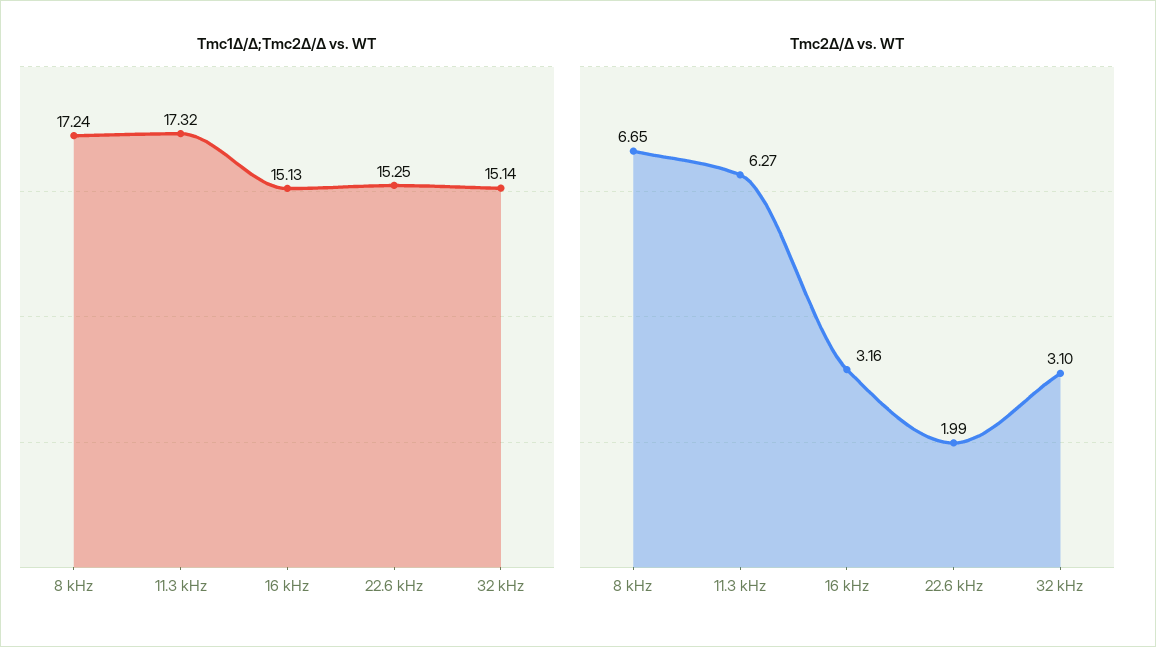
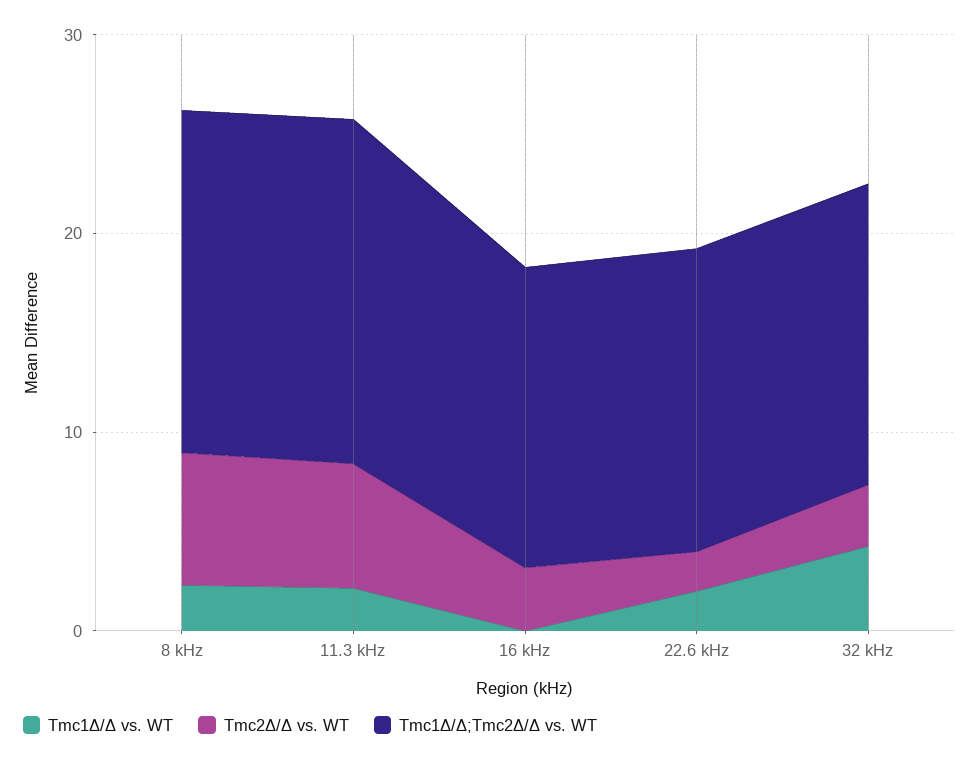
Tmc1Δ/Δ vs. WT, 8 kHz: none -> 2
Tmc1Δ/Δ vs. WT, 11.3 kHz: none -> 2
Tmc1Δ/Δ vs. WT, 16 kHz: none -> 0
Tmc1Δ/Δ vs. WT, 22.6 kHz: none -> 2
Tmc1Δ/Δ vs. WT, 32 kHz: none -> 4

